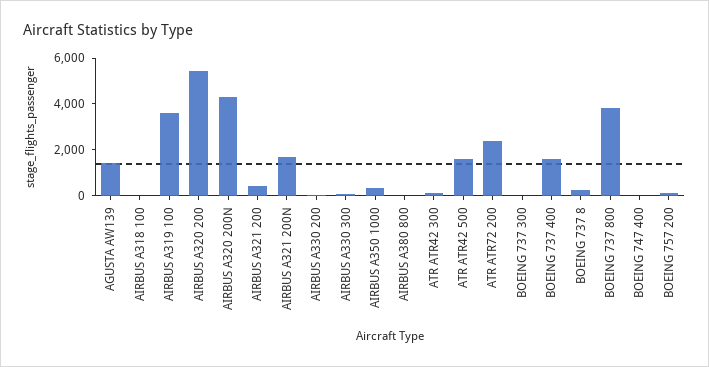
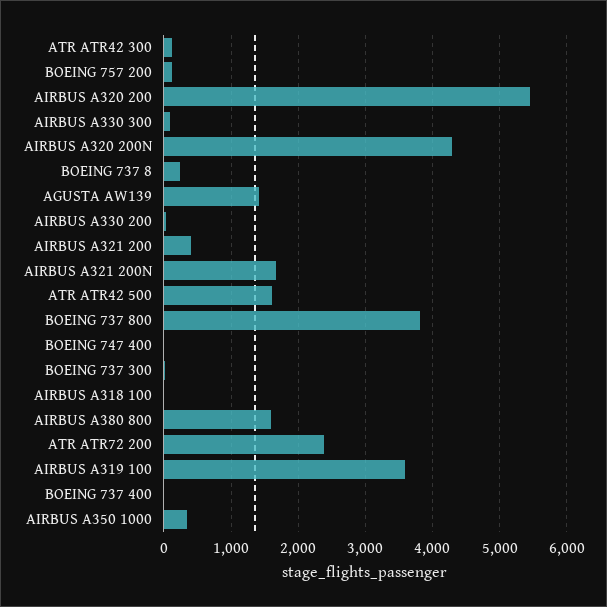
AIRBUS A380 800: 0 -> 1600
BOEING 737 400: 1500 -> 0

